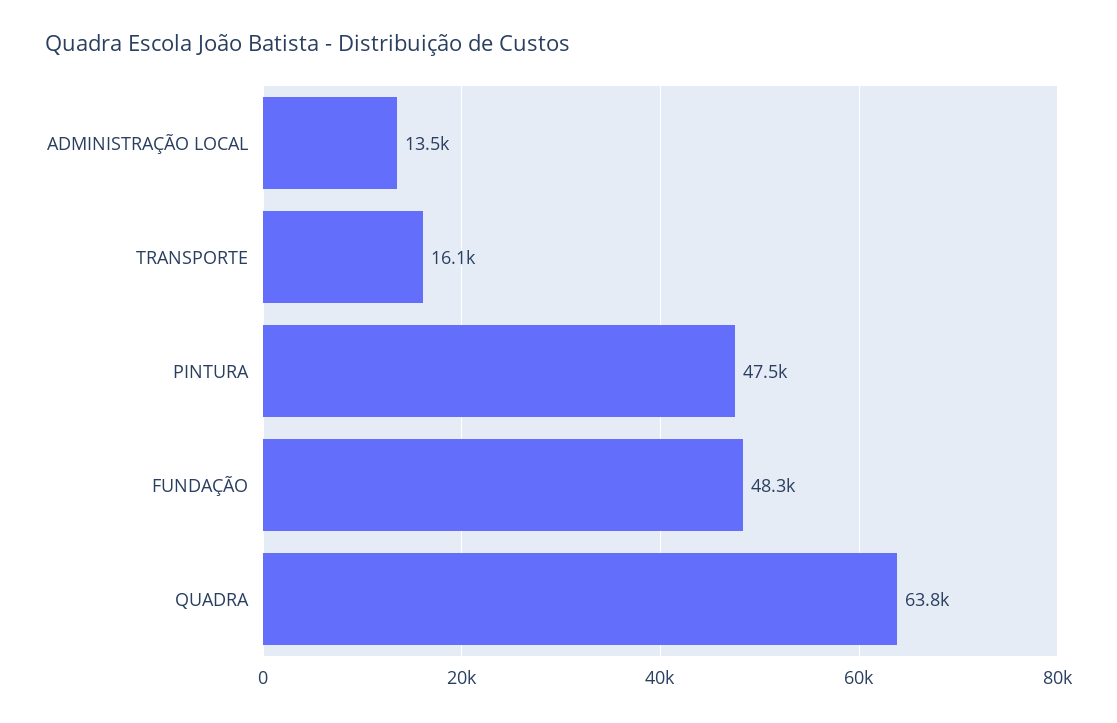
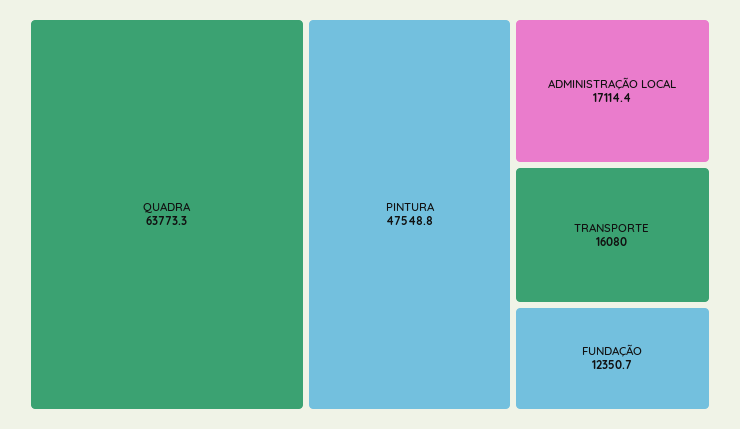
ADMINISTRAÇÃO LOCAL: 13500 -> 17114.4
FUNDAÇÃO: 48300 -> 12350.7

